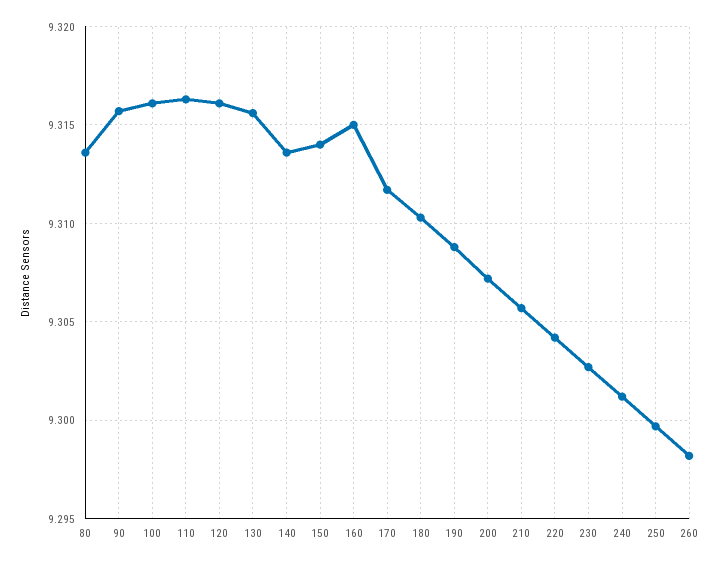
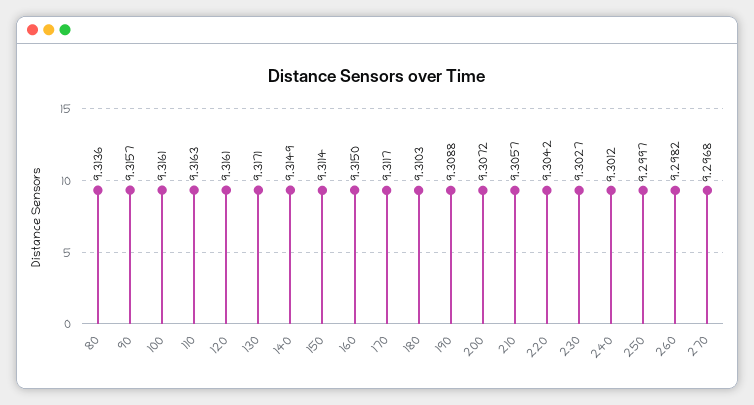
130: 9.3155 -> 9.3171
140: 9.3135 -> 9.3149
150: 9.314 -> 9.3114
270: none -> 9.2968

